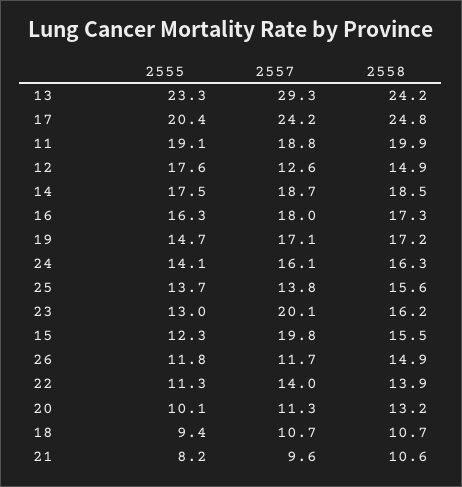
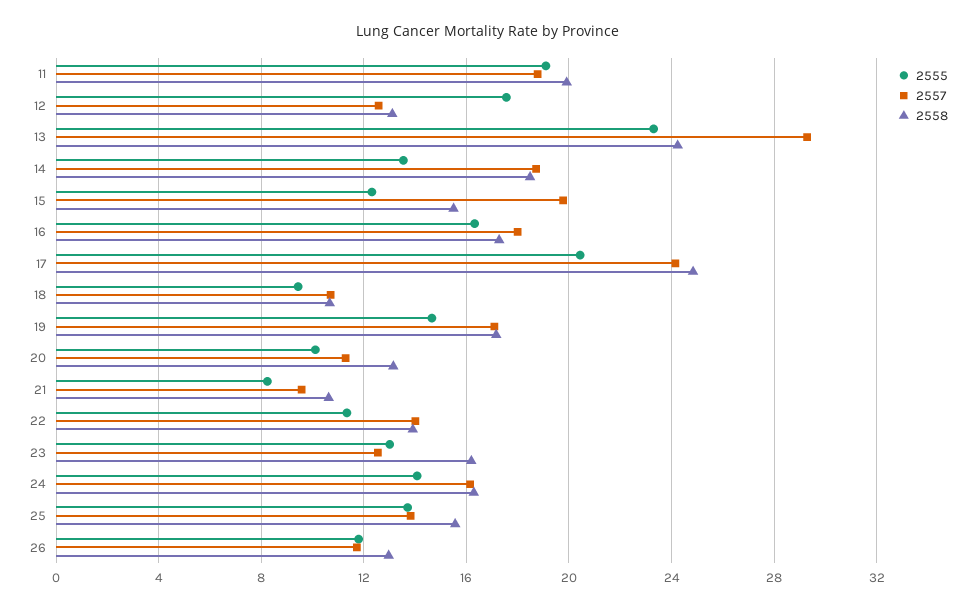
2558, 12: 14.9 -> 13
2555, 14: 17.5 -> 13.5
2557, 23: 20.1 -> 12.5
2558, 26: 14.9 -> 13

